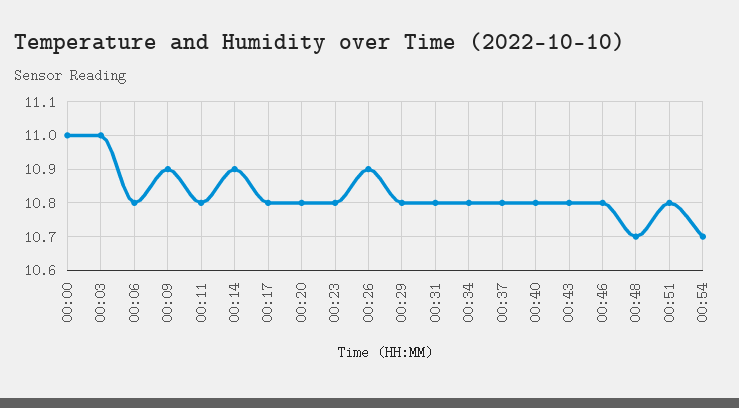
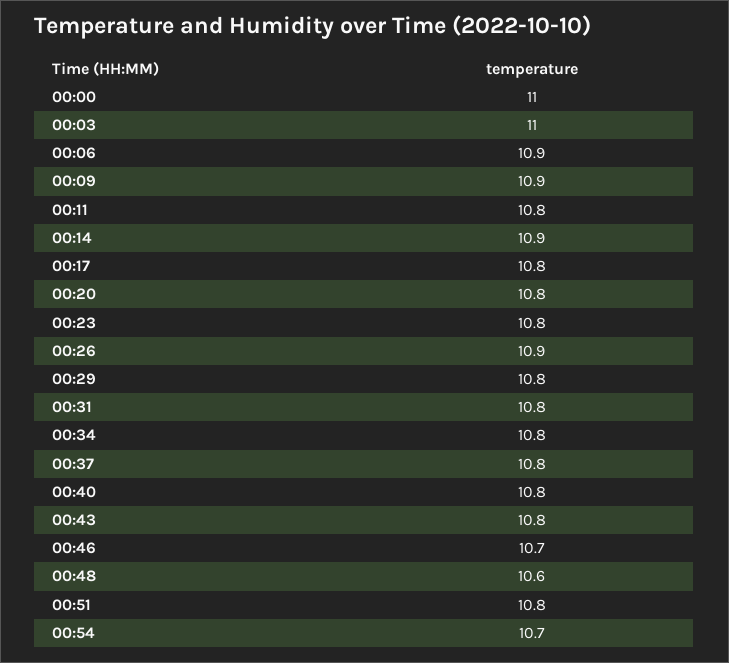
00:06: 10.8 -> 10.9
00:46: 10.8 -> 10.7
00:48: 10.7 -> 10.6

